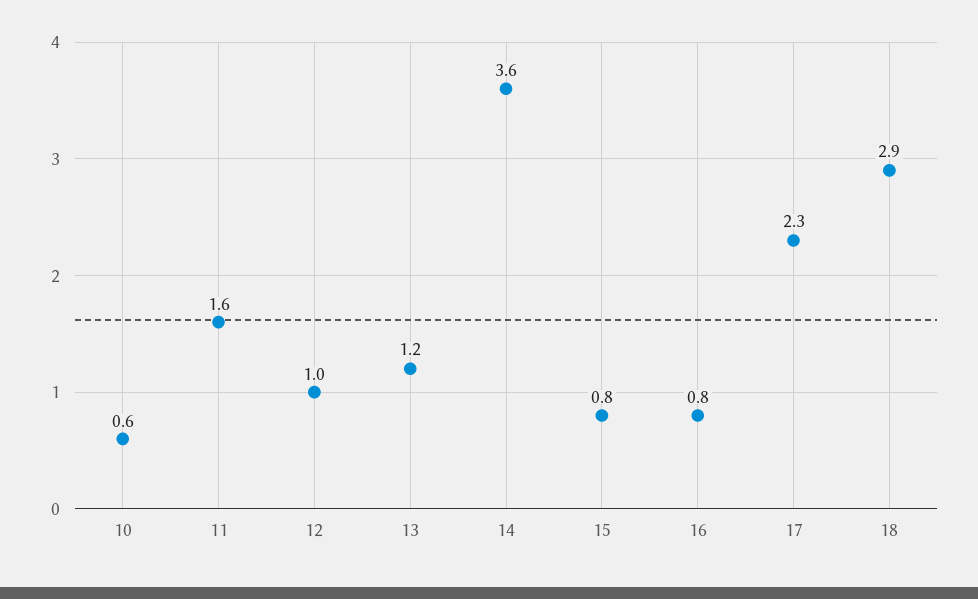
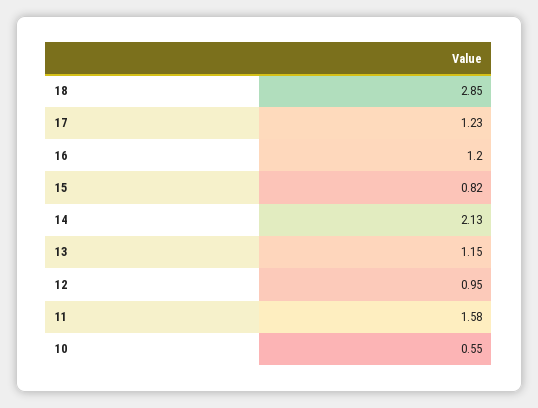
14: 3.6 -> 2.13
16: 0.8 -> 1.2
17: 2.3 -> 1.23

